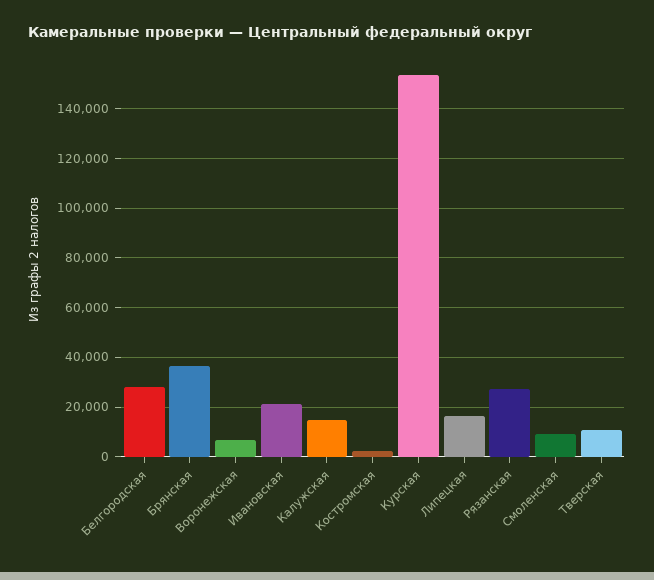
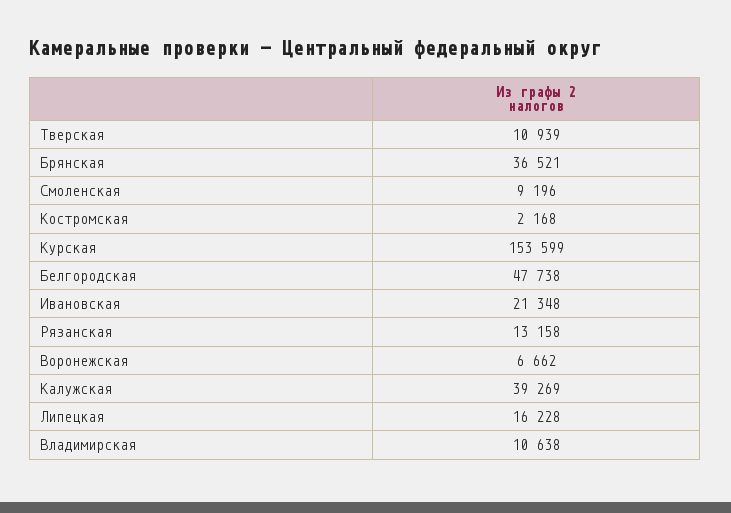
Белгородская: 27500 -> 47738
Калужская: 15000 -> 39269
Рязанская: 27500 -> 13158
Владимирская: none -> 10638

